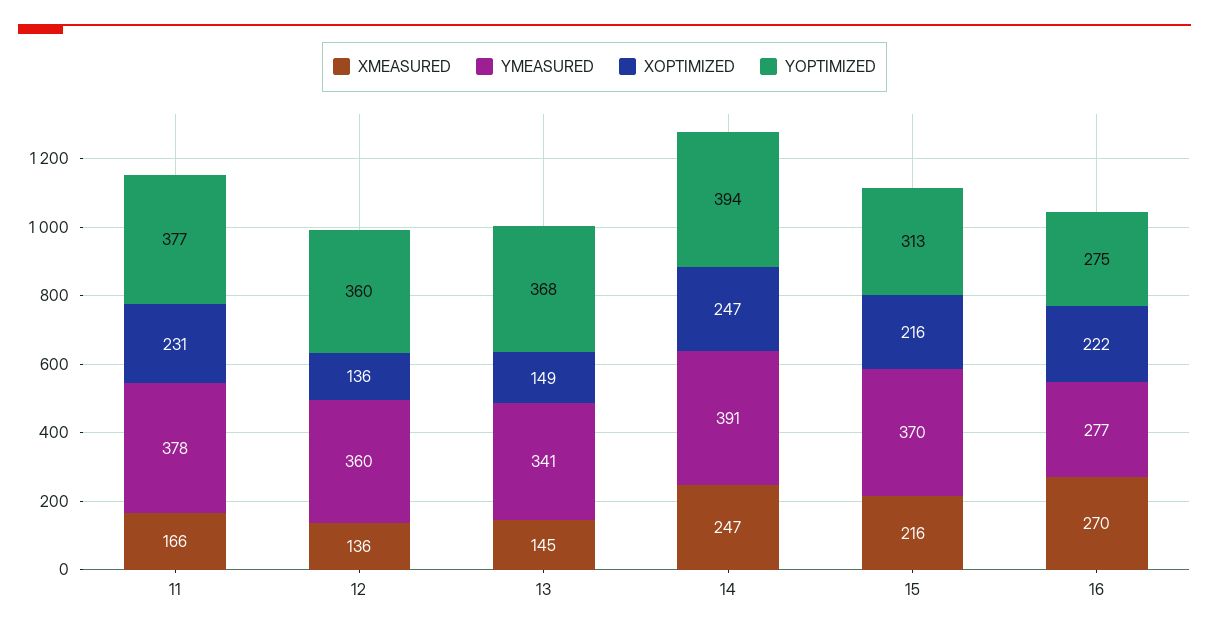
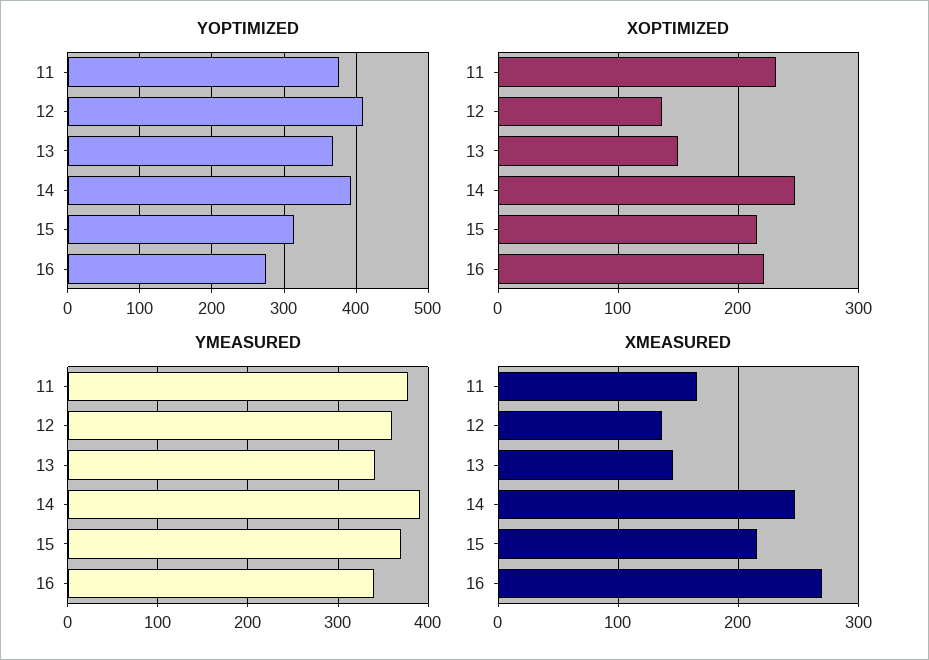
YOPTIMIZED, 12: 360 -> 410
YMEASURED, 16: 277 -> 340

